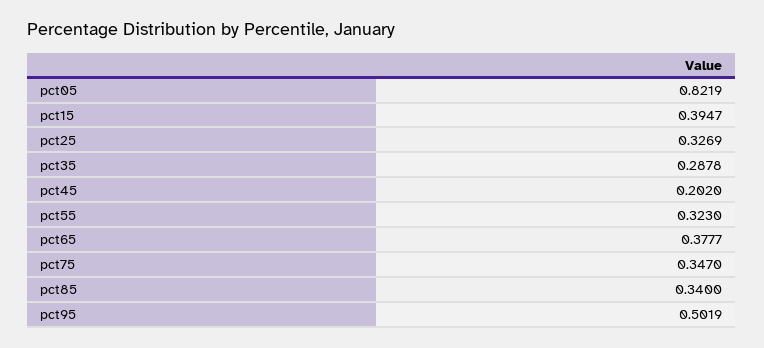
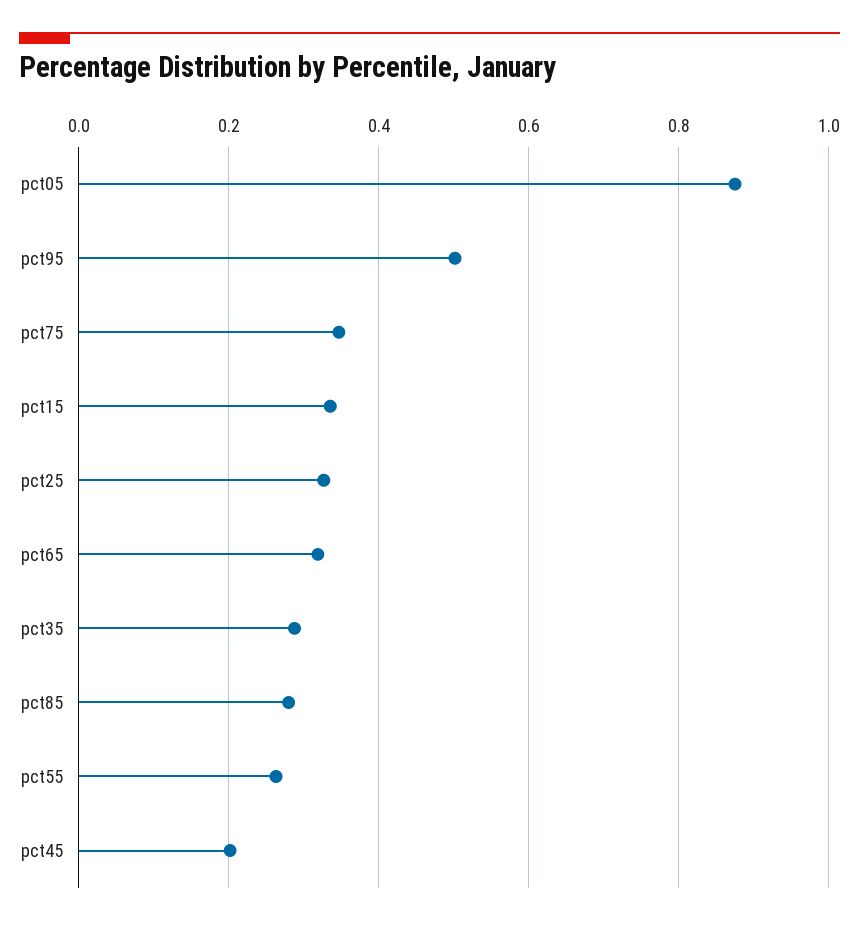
pct05: 0.8219 -> 0.88
pct15: 0.3947 -> 0.34
pct55: 0.323 -> 0.26
pct65: 0.3777 -> 0.32
pct85: 0.34 -> 0.28

